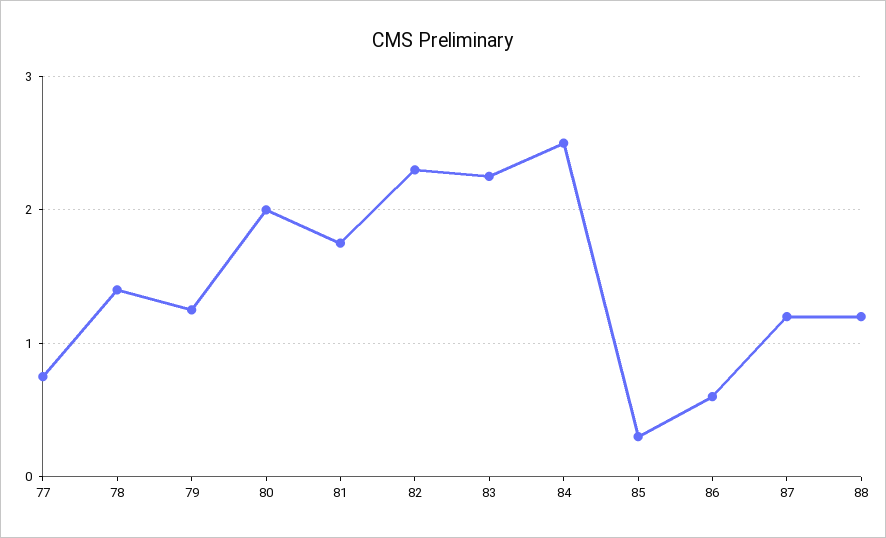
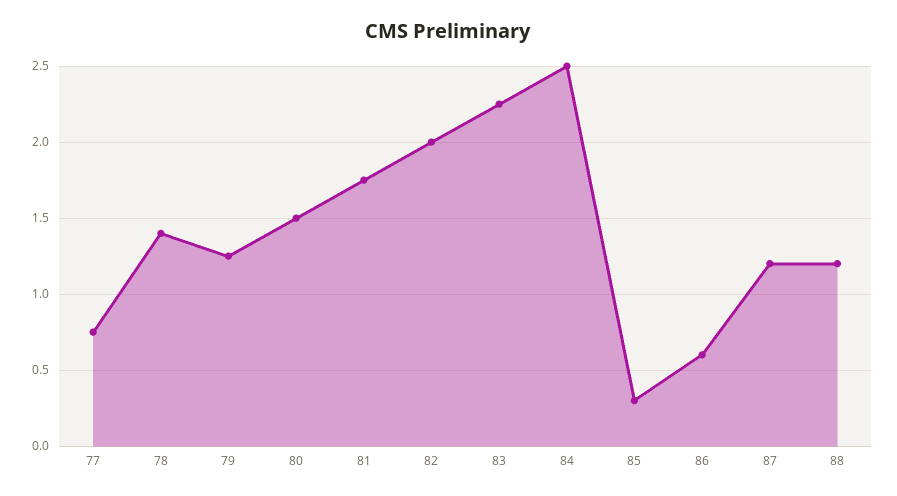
80: 2 -> 1.5
82: 2.3 -> 2

